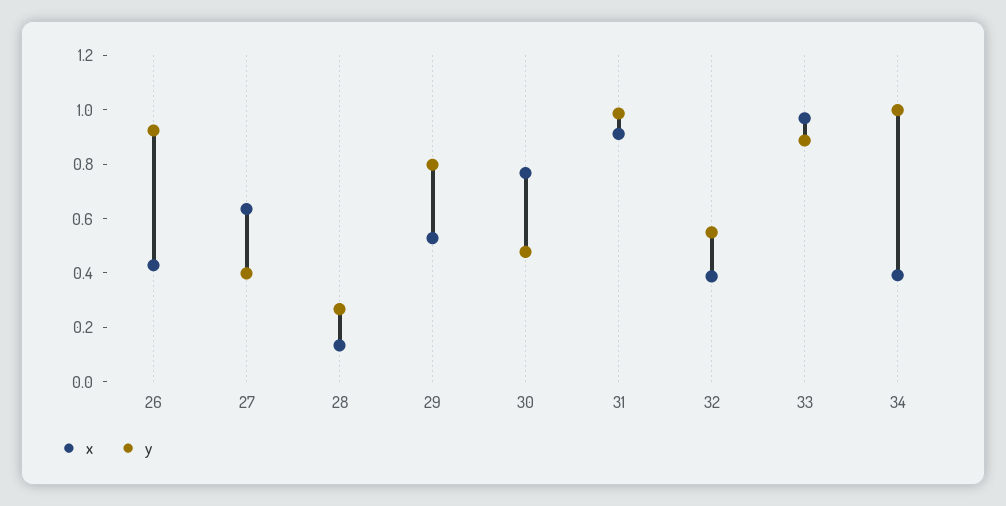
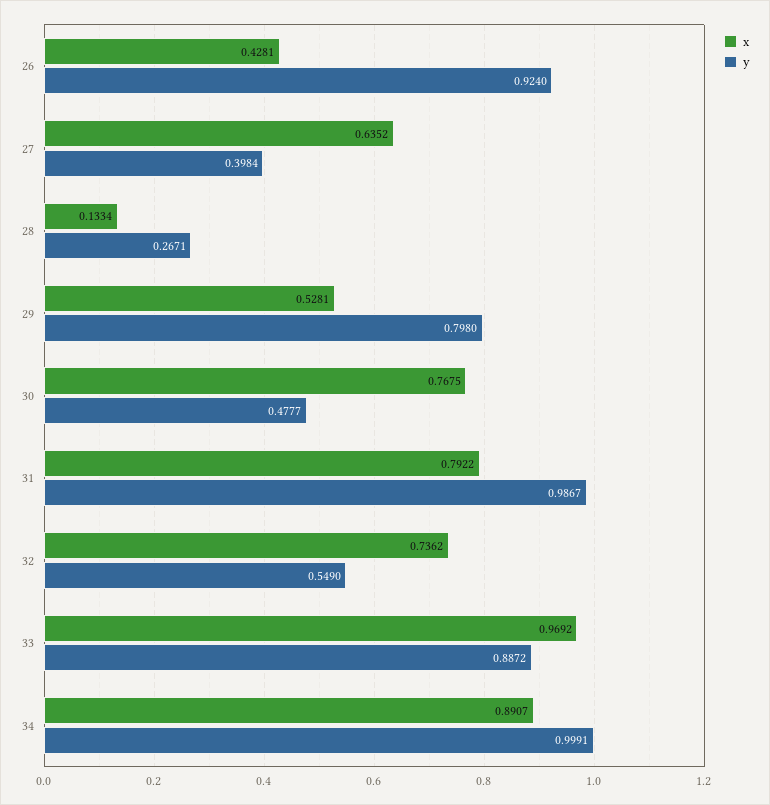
x, 31: 0.9 -> 0.7922
x, 32: 0.4 -> 0.7362
x, 34: 0.4 -> 0.8907

